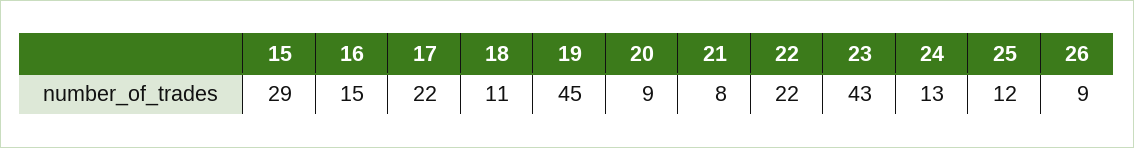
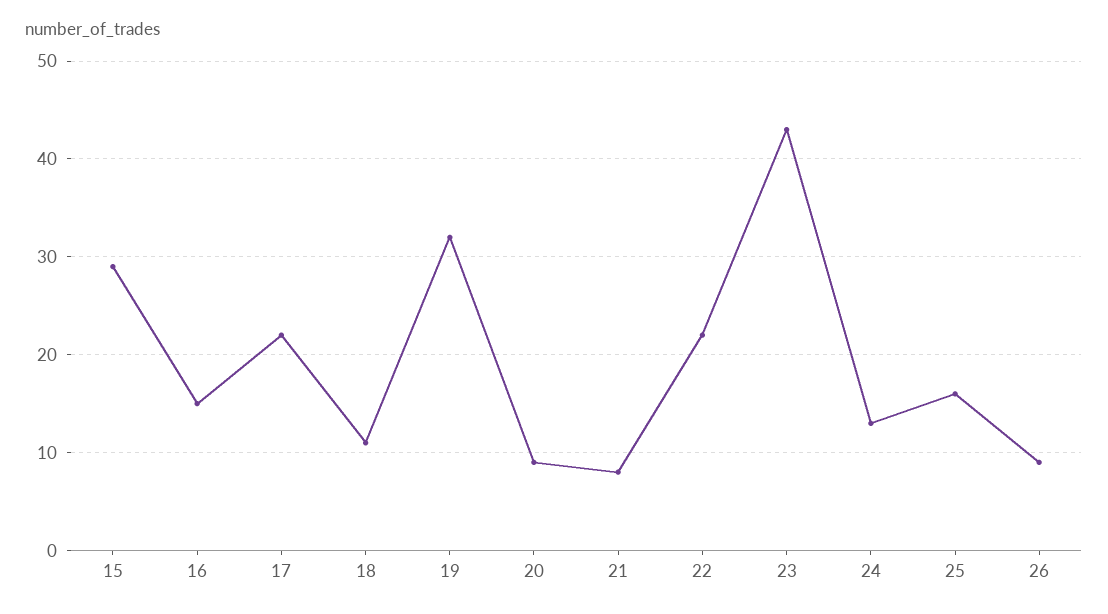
19: 45 -> 32
25: 12 -> 16

